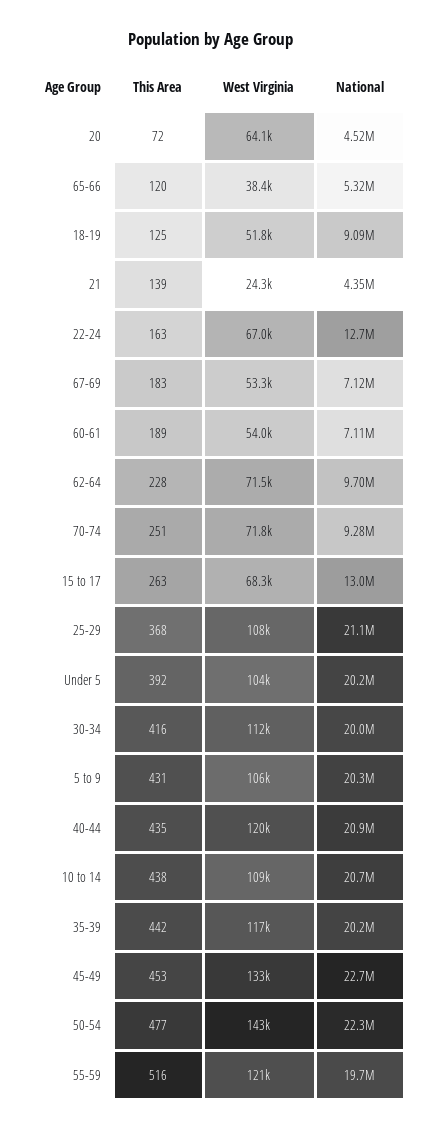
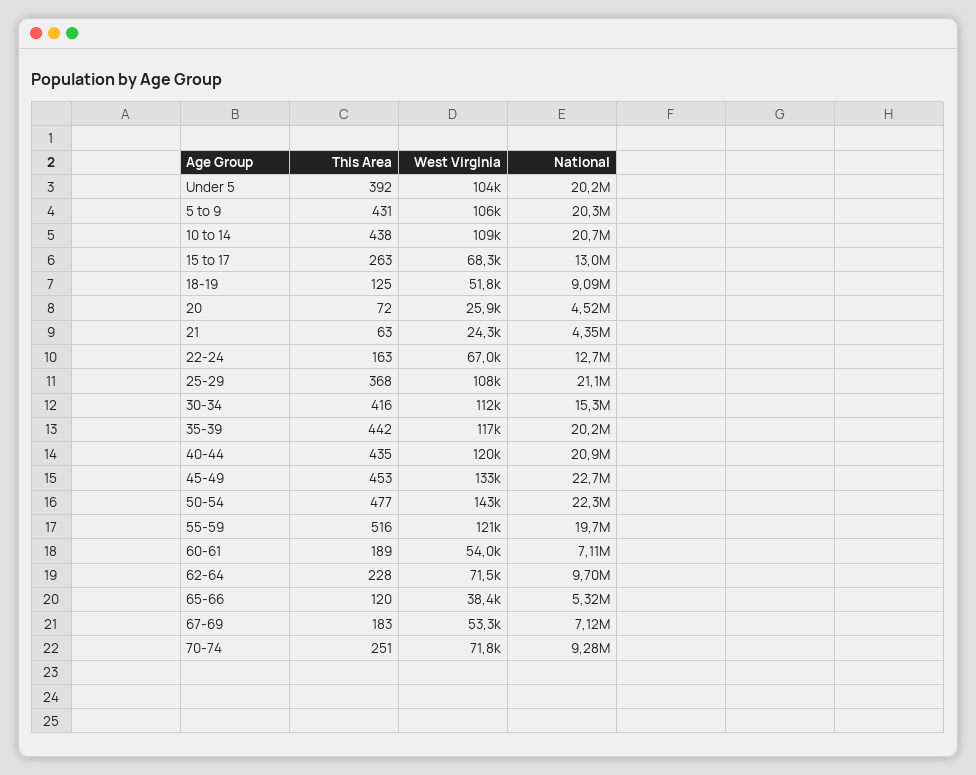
West Virginia, 20: 64100 -> 25900
This Area, 21: 139 -> 63
National, 30-34: 20000000 -> 15300000

